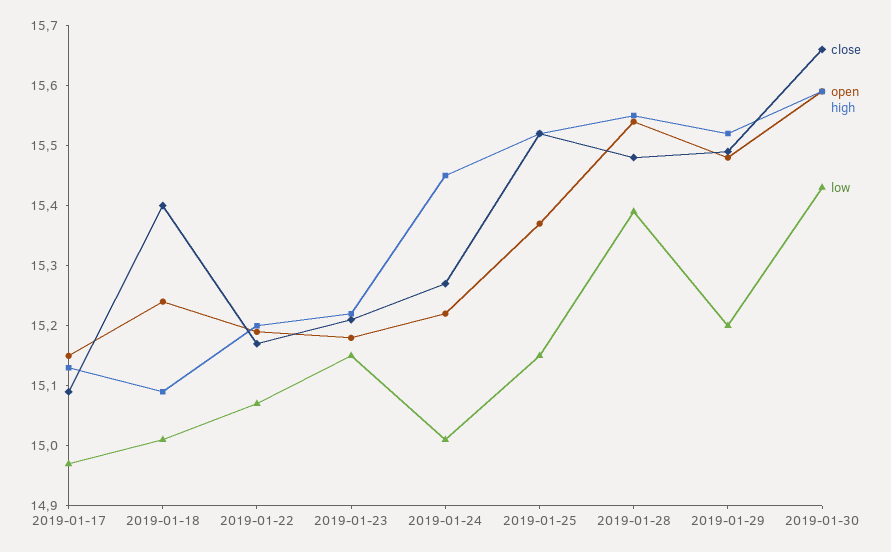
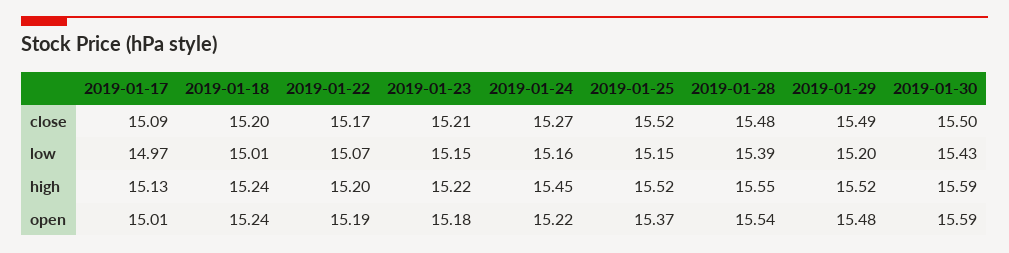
open, 2019-01-17: 15.15 -> 15.01
close, 2019-01-18: 15.4 -> 15.2
high, 2019-01-18: 15.1 -> 15.24
low, 2019-01-24: 15 -> 15.16
close, 2019-01-30: 15.65 -> 15.5

